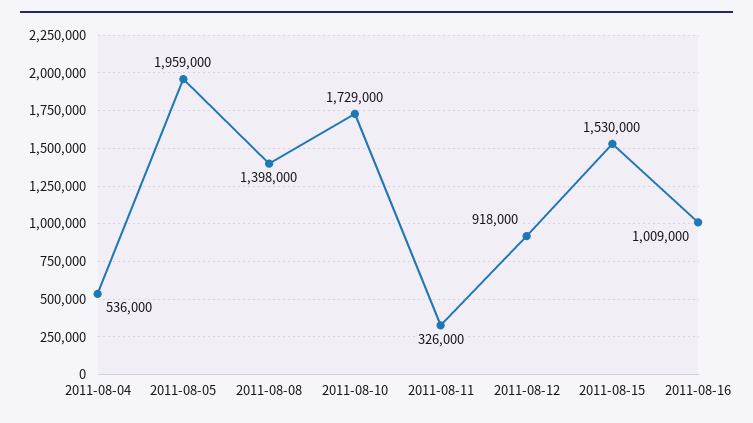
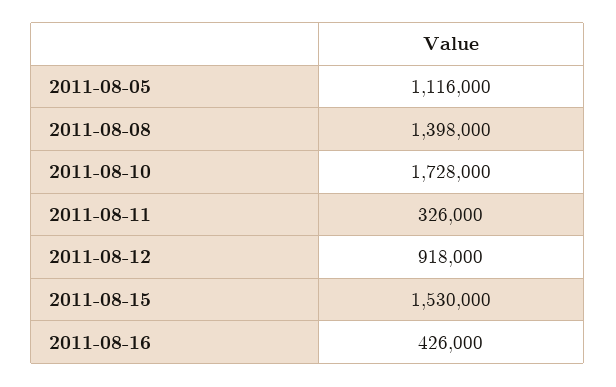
2011-08-04: 536000 -> none
2011-08-05: 1959000 -> 1116000
2011-08-10: 1729000 -> 1728000
2011-08-16: 1009000 -> 426000

